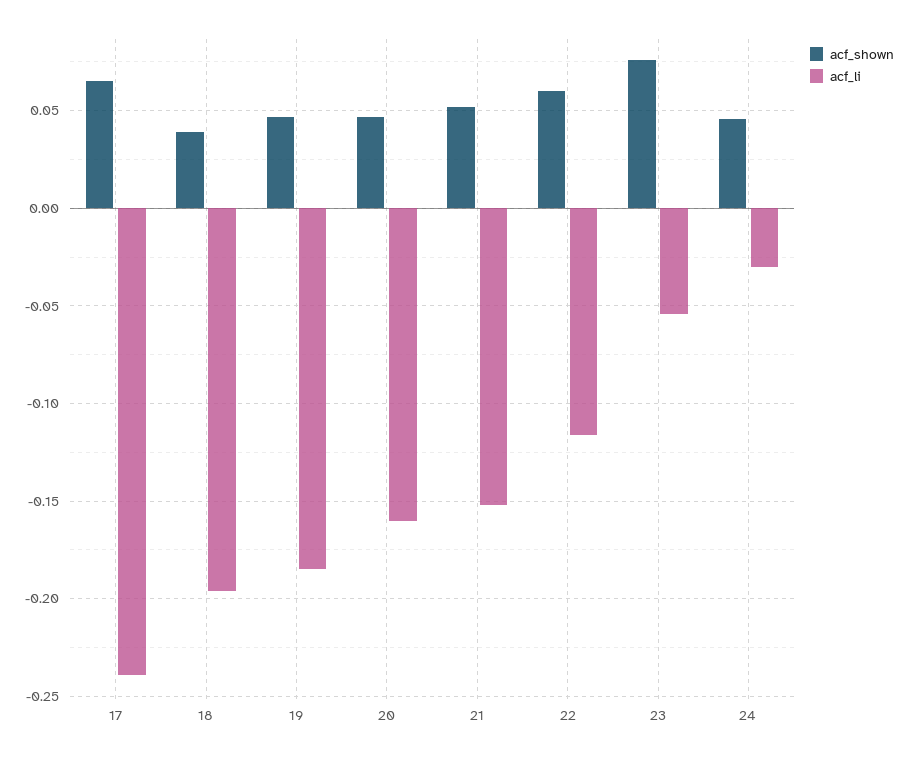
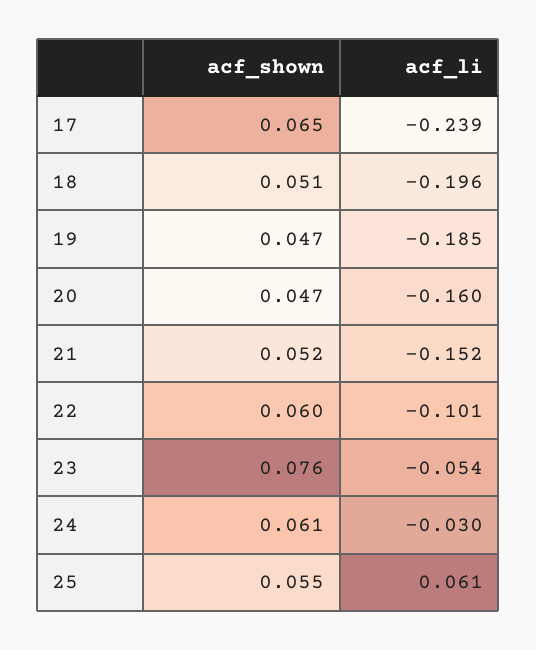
acf_shown, 18: 0.04 -> 0.051
acf_li, 22: -0.115 -> -0.101
acf_shown, 24: 0.045 -> 0.061
acf_shown, 25: none -> 0.055
acf_li, 25: none -> 0.061

